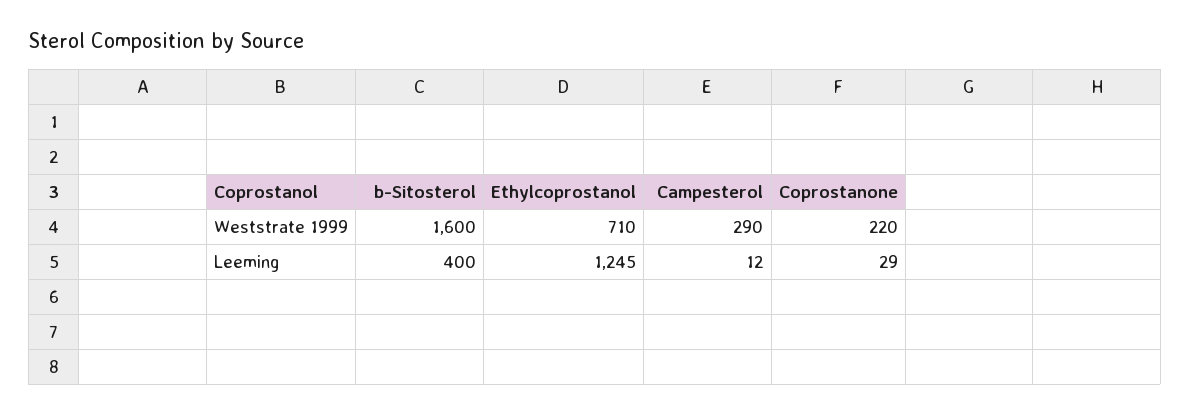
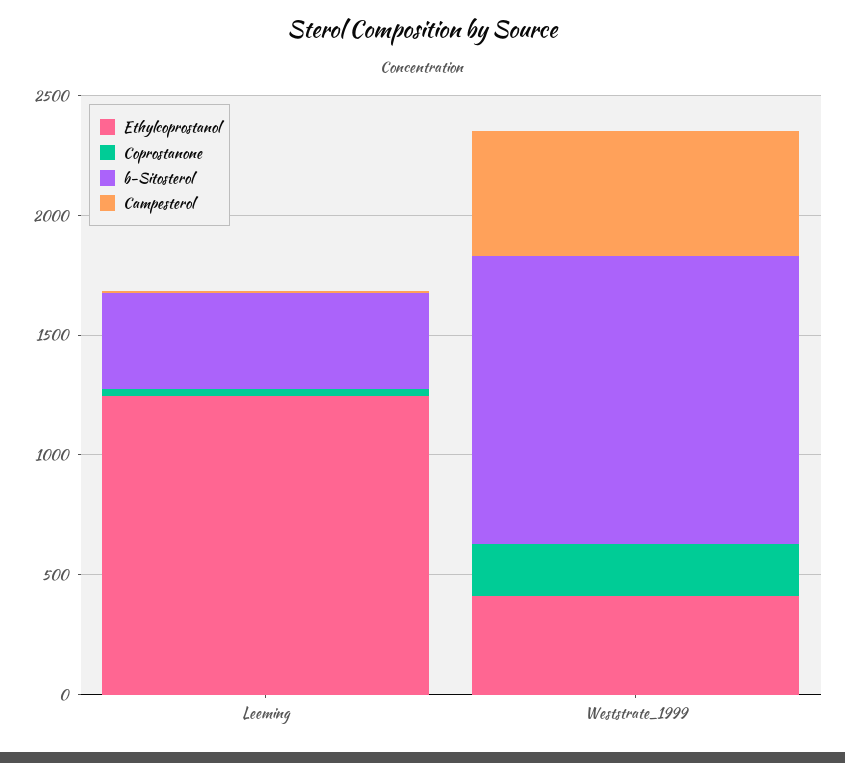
b-Sitosterol, Weststrate 1999: 1600 -> 1200
Ethylcoprostanol, Weststrate 1999: 710 -> 400
Campesterol, Weststrate 1999: 290 -> 500

